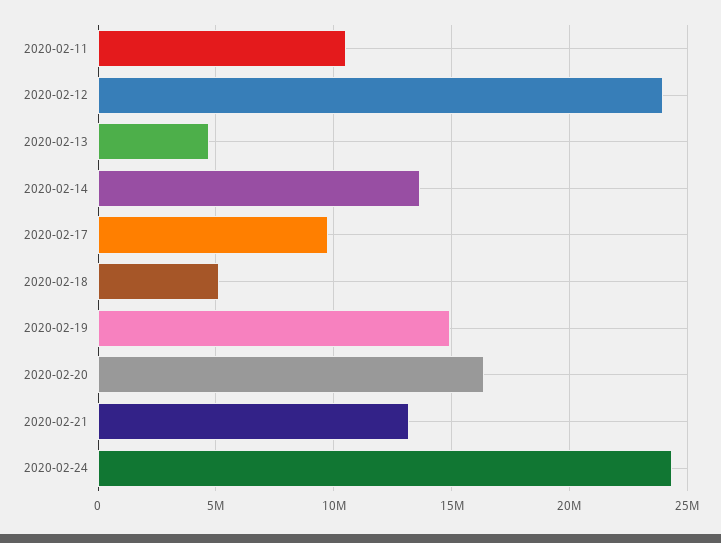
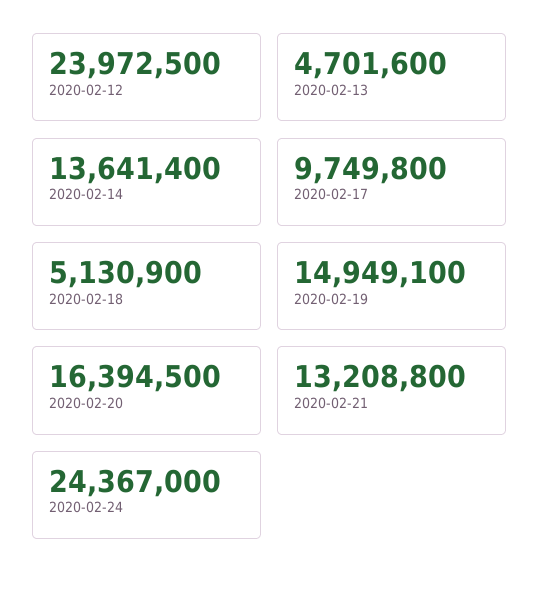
2020-02-11: 10500000 -> none

